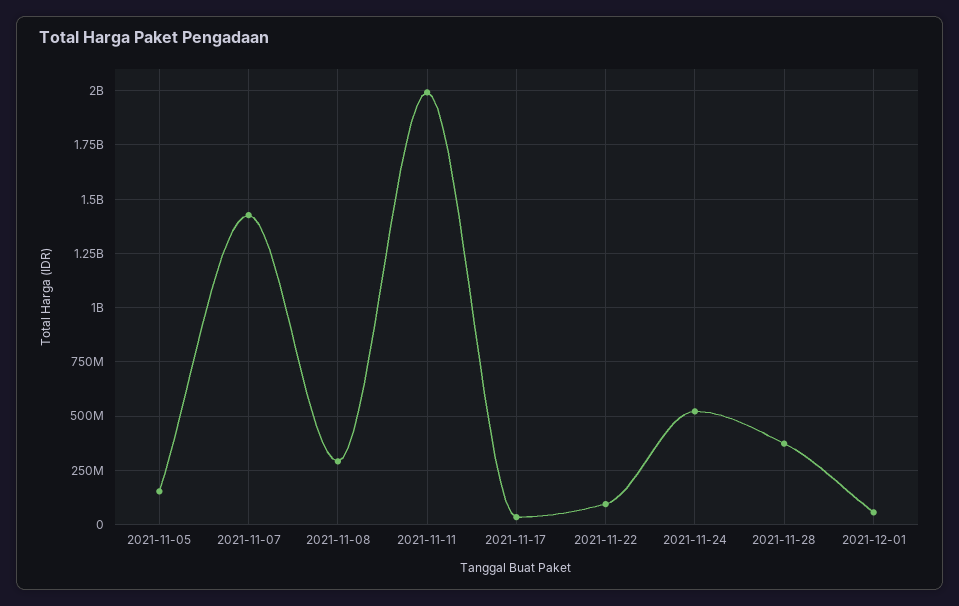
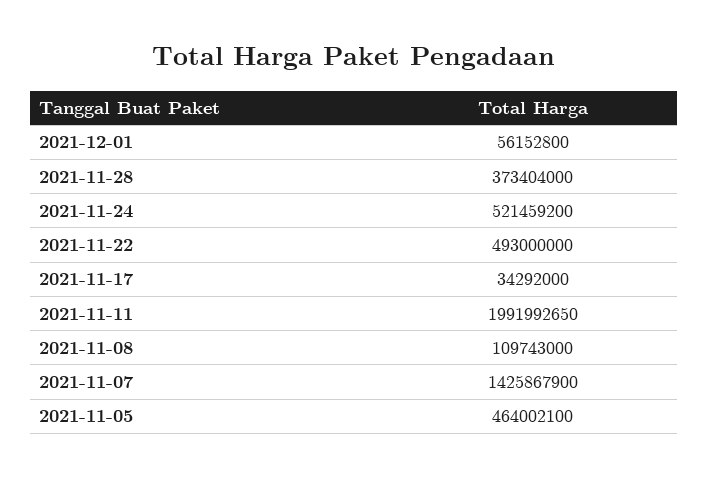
2021-11-05: 150000000 -> 464002100
2021-11-08: 300000000 -> 109743000
2021-11-22: 100000000 -> 493000000

